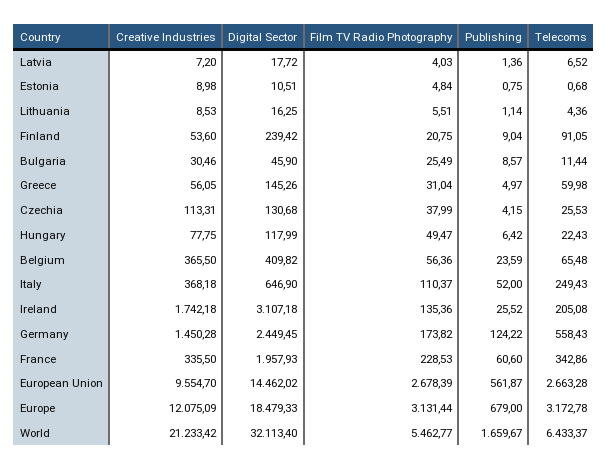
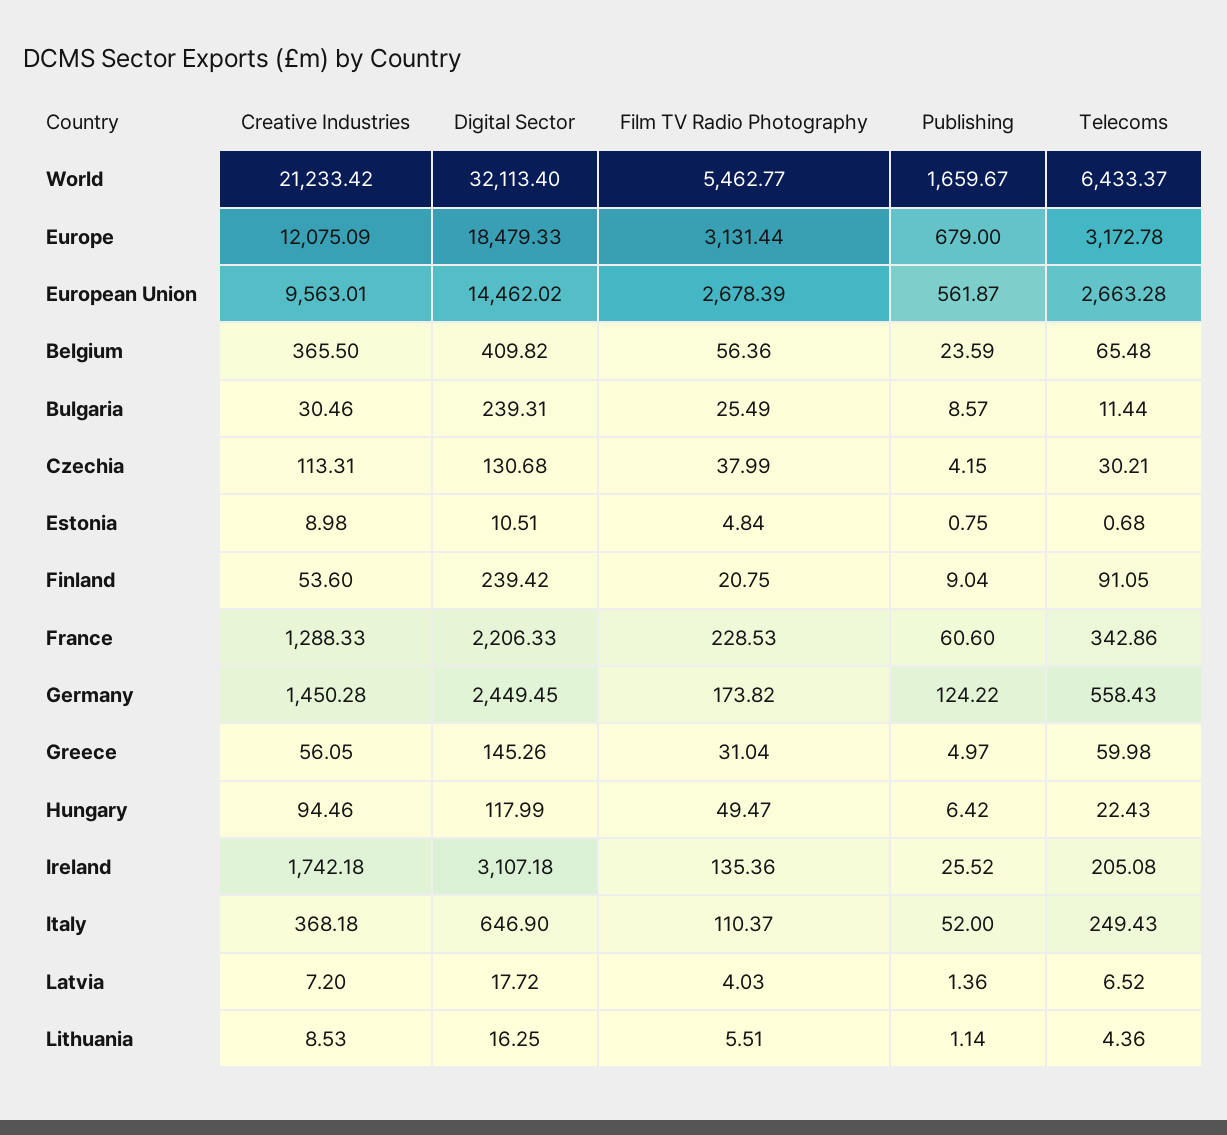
Digital Sector, Bulgaria: 45.9 -> 239.31
Telecoms, Czechia: 25.53 -> 30.21
Creative Industries, Hungary: 77.75 -> 94.46
Creative Industries, France: 335.5 -> 1288.33
Digital Sector, France: 1957.93 -> 2206.33
Creative Industries, European Union: 9554.7 -> 9563.01

